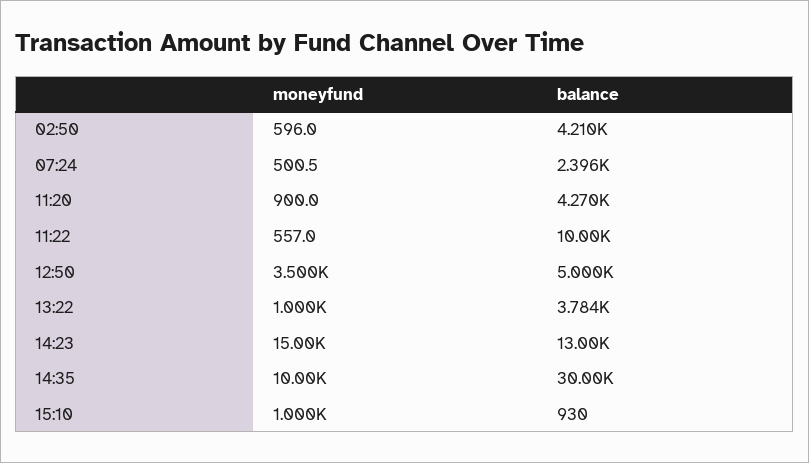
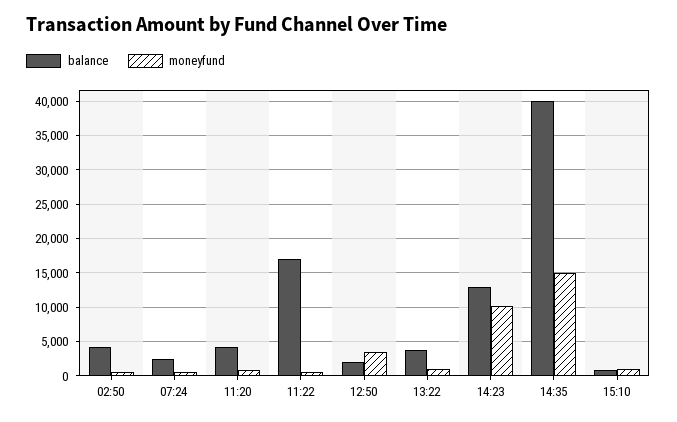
balance, 11:22: 10000 -> 17000
balance, 12:50: 5000 -> 2000
moneyfund, 14:23: 15000 -> 10000
moneyfund, 14:35: 10000 -> 15000
balance, 14:35: 30000 -> 40000

